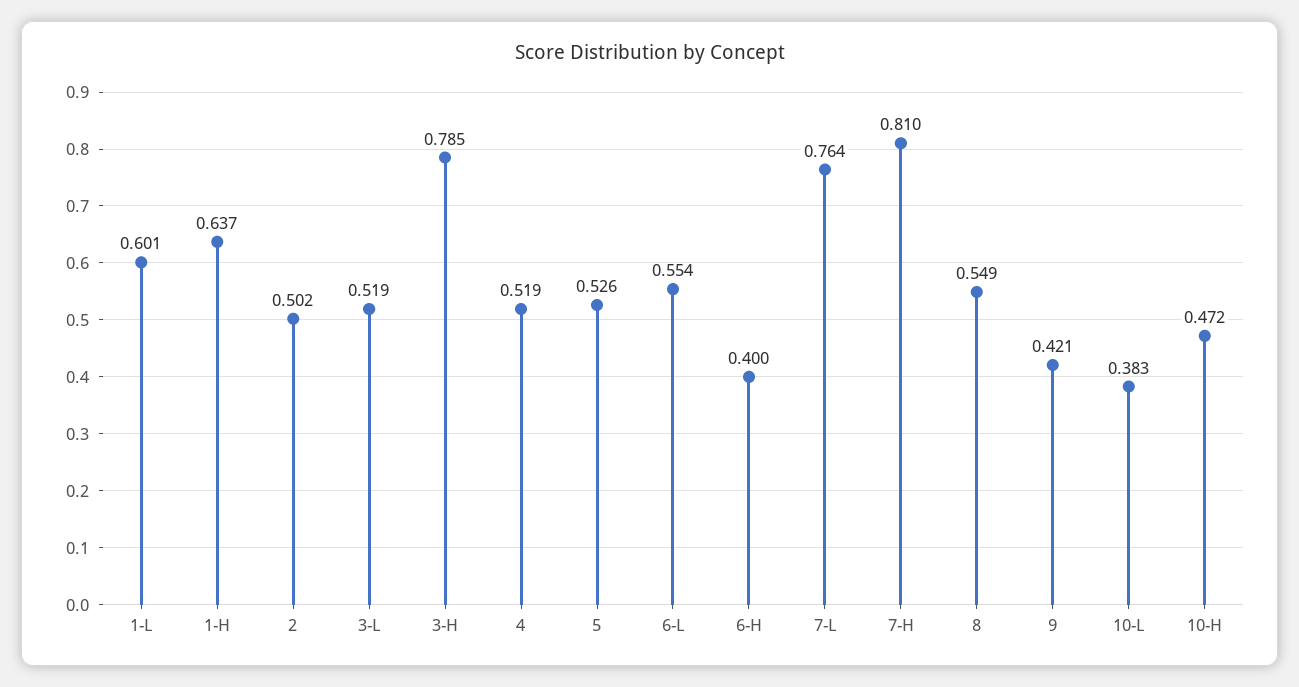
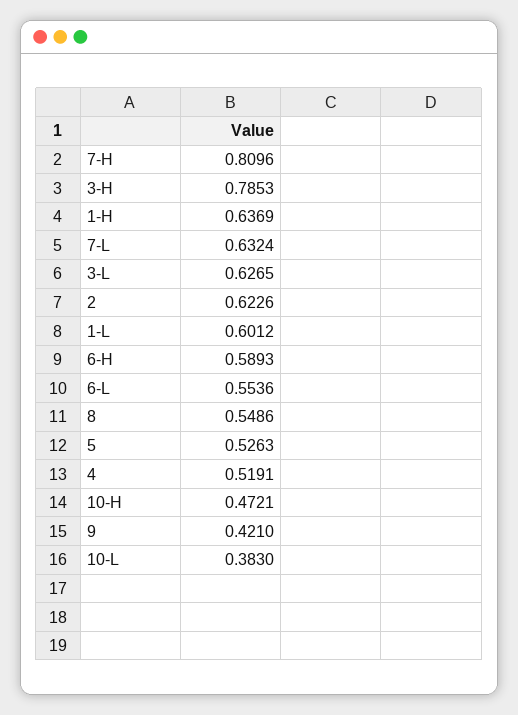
2: 0.502 -> 0.6226
3-L: 0.519 -> 0.6265
6-H: 0.4 -> 0.5893
7-L: 0.764 -> 0.6324

